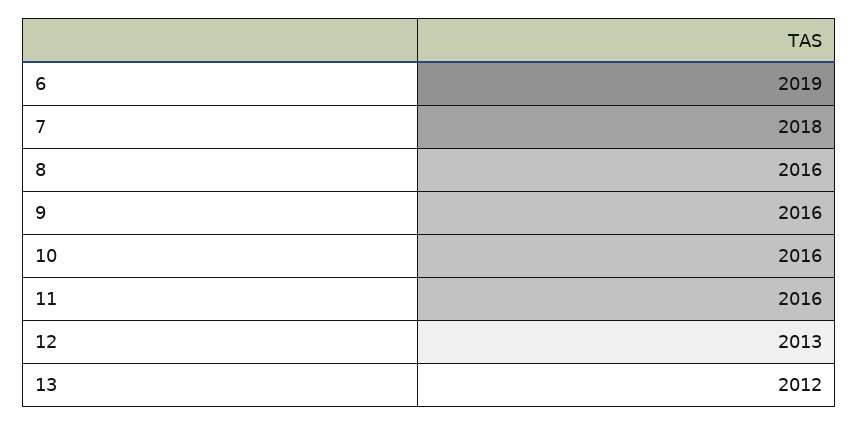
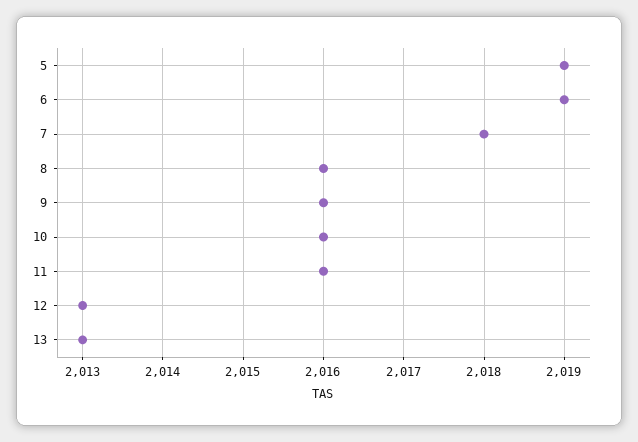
13: 2012 -> 2013
5: none -> 2019

